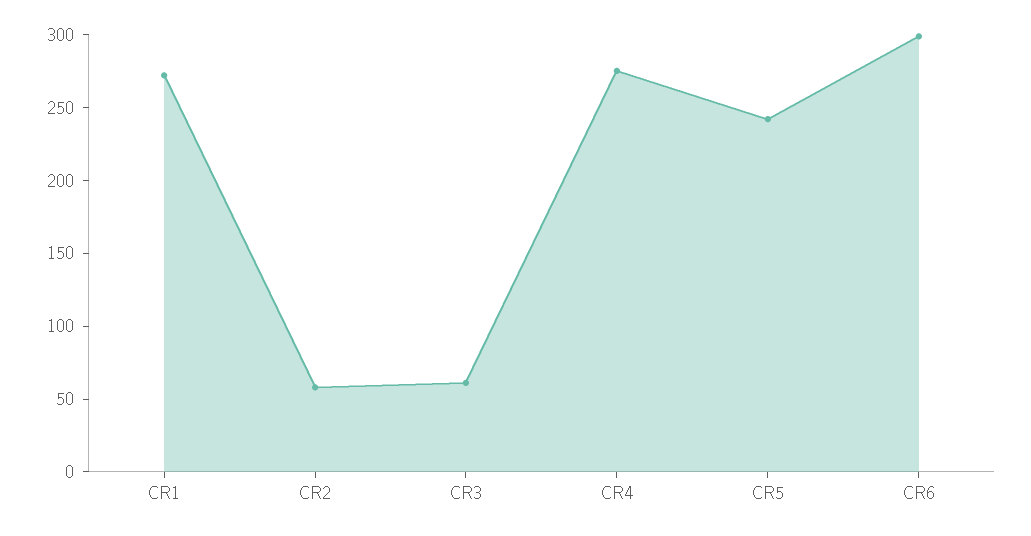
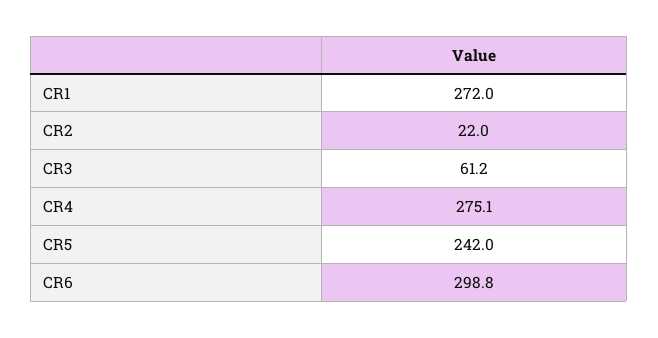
CR2: 60 -> 22

